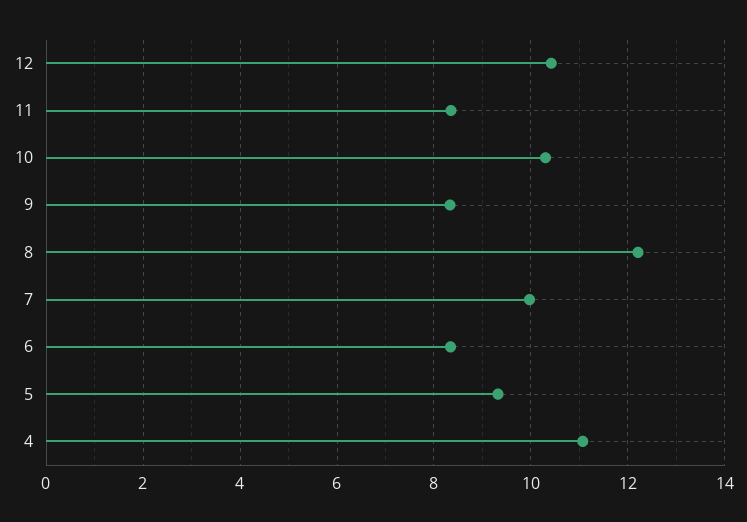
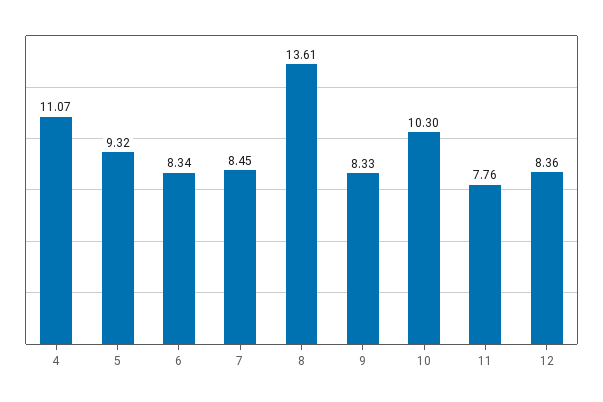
12: 10.4 -> 8.36
11: 8.4 -> 7.76
8: 12.2 -> 13.61
7: 10 -> 8.45

